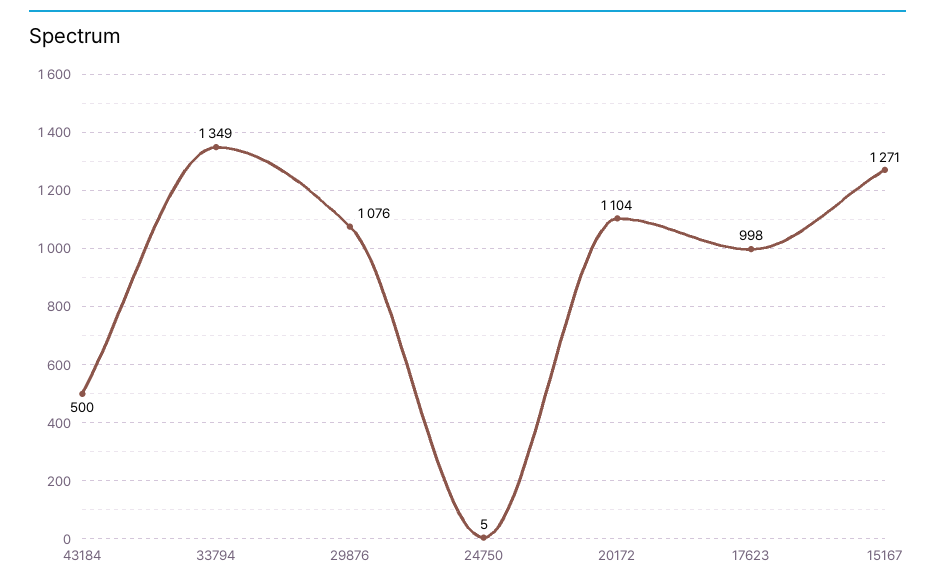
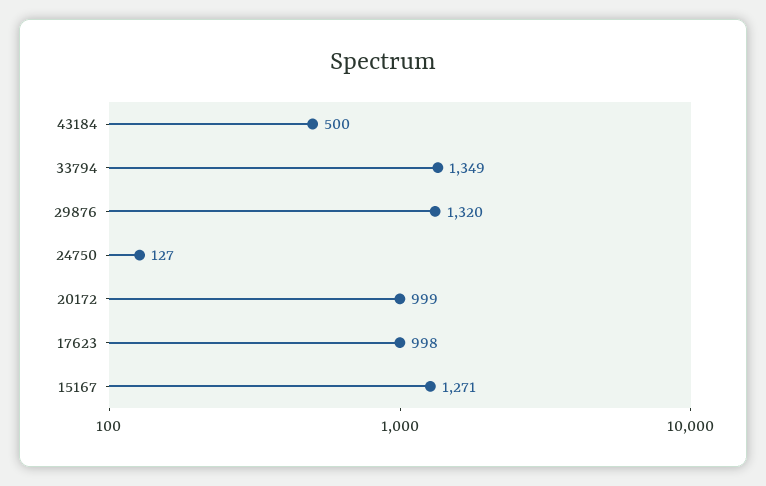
29876: 1076 -> 1320
24750: 5 -> 127
20172: 1104 -> 999

